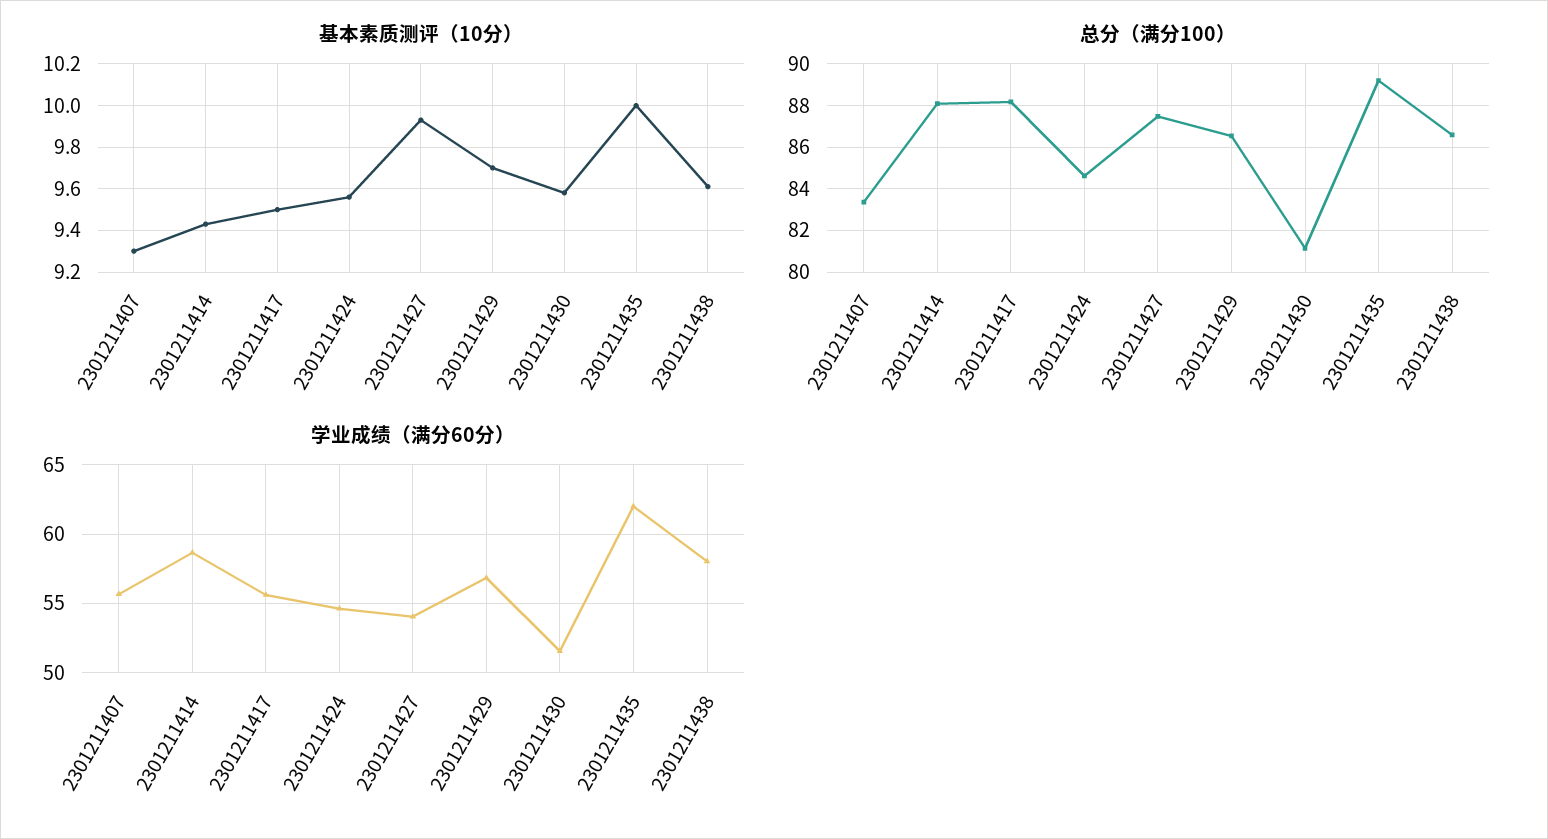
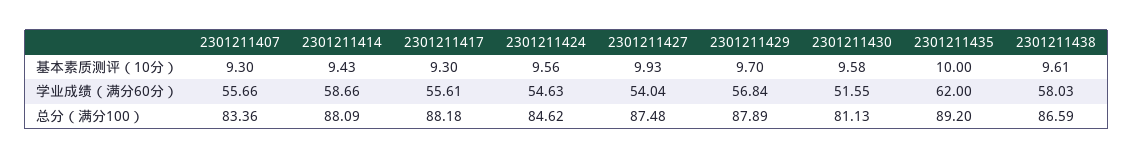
基本素质测评（10分）, 2301211417: 9.5 -> 9.3
总分（满分100）, 2301211429: 86.5 -> 87.89

